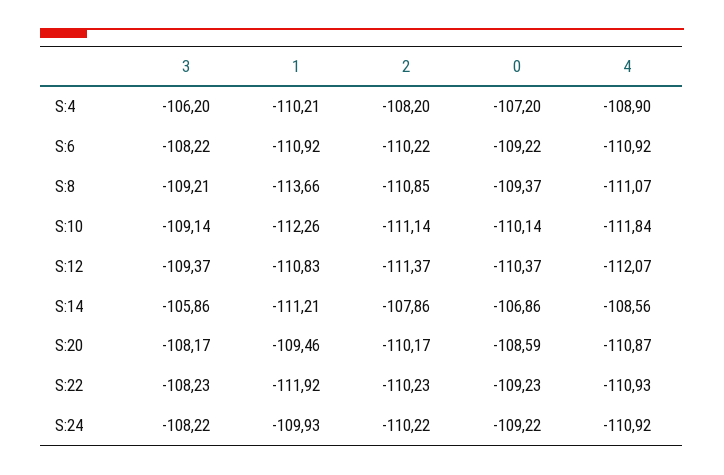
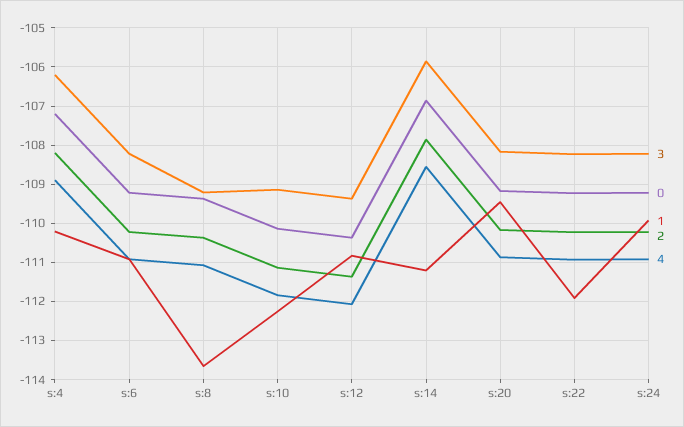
2, S:8: -110.85 -> -110.4
0, S:20: -108.59 -> -109.2

